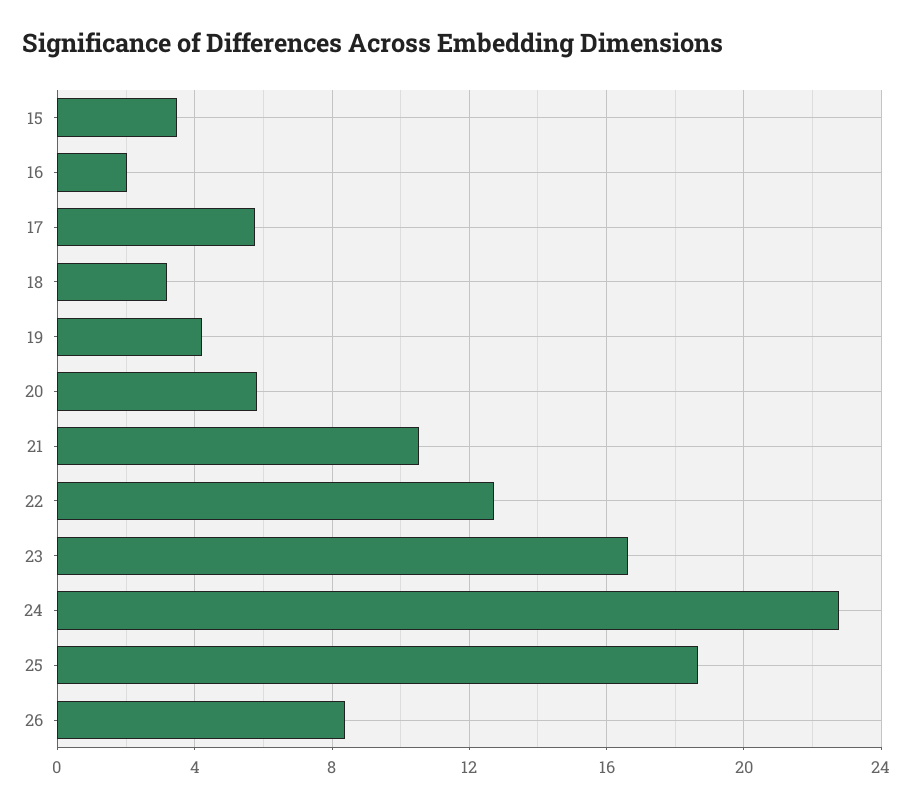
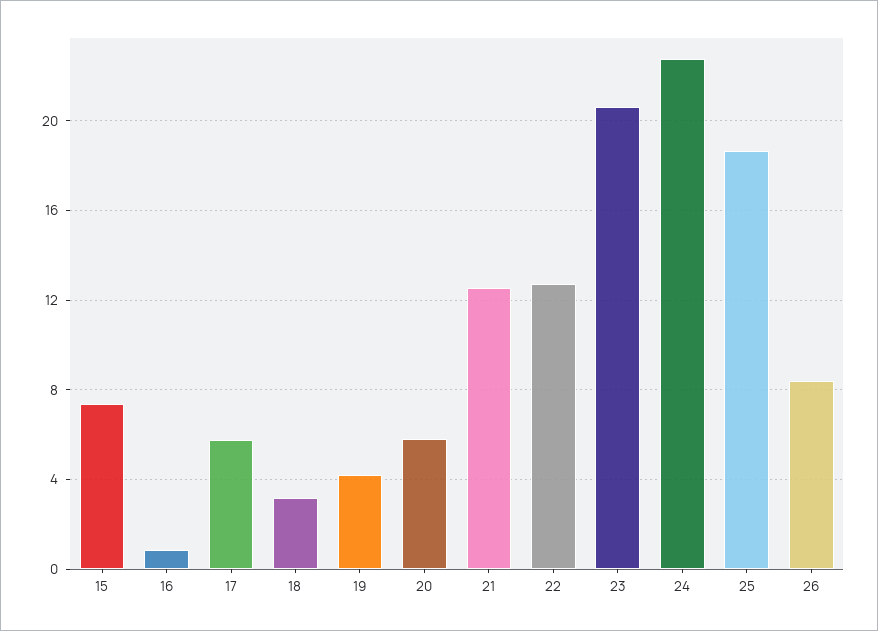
15: 3.5 -> 7.5
16: 2 -> 1
21: 10.5 -> 12.5
23: 16.5 -> 20.5

